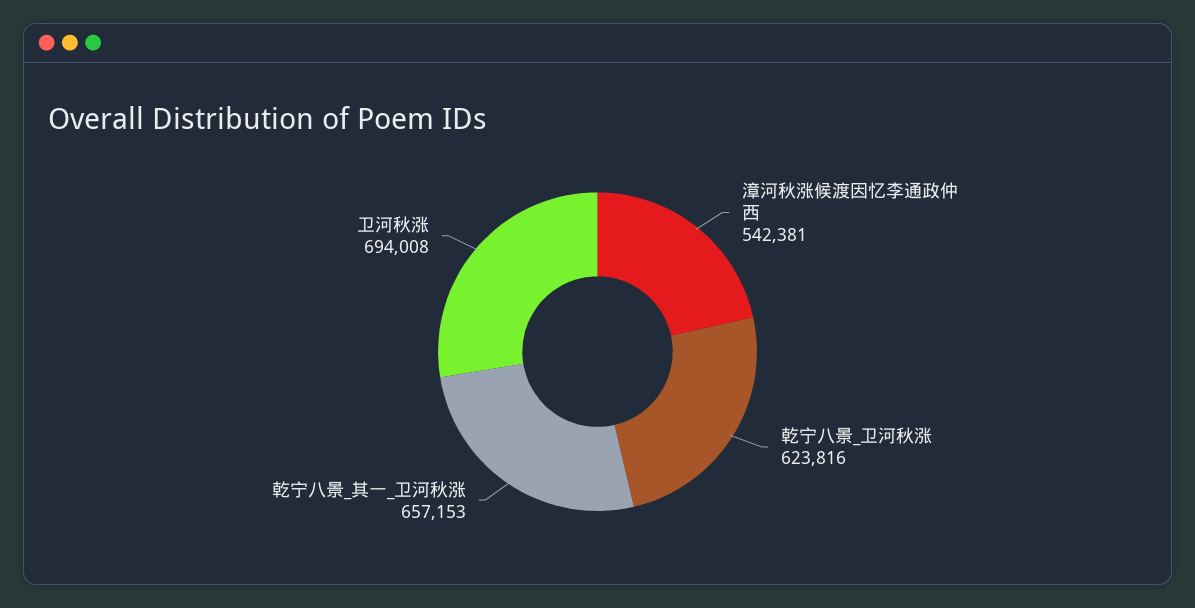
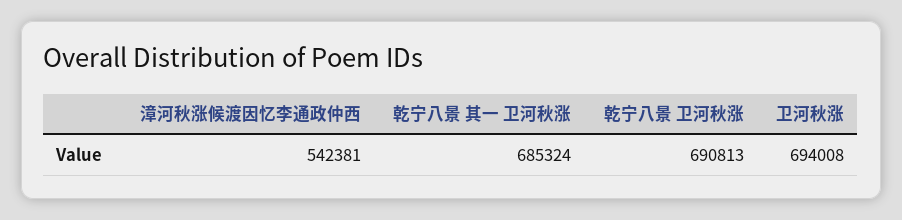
乾宁八景_卫河秋涨: 623816 -> 690813
乾宁八景_其一_卫河秋涨: 657153 -> 685324

